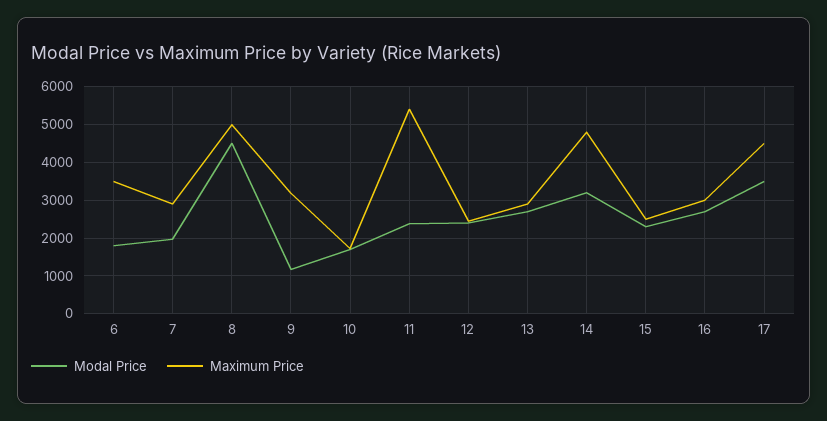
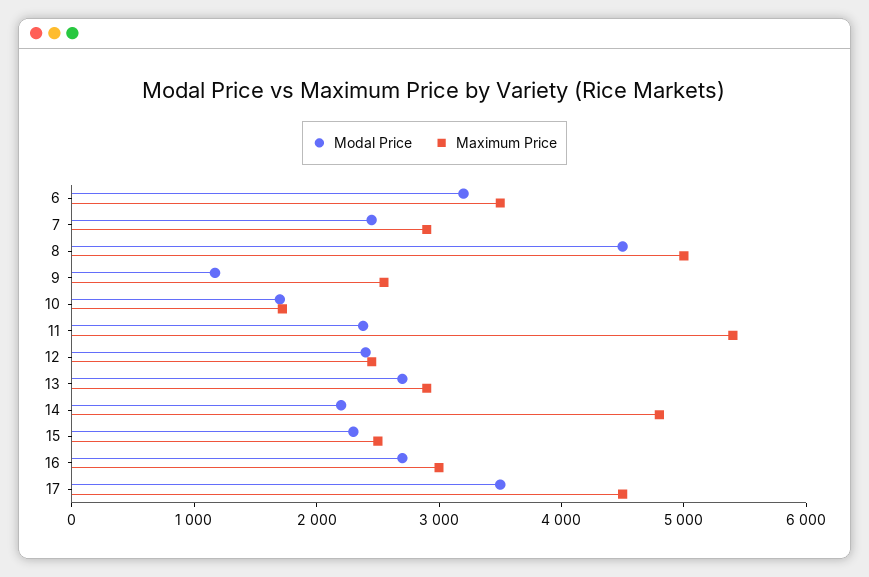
Modal Price, 6: 1800 -> 3200
Modal Price, 7: 2000 -> 2400
Maximum Price, 9: 3200 -> 2600
Modal Price, 14: 3200 -> 2200

